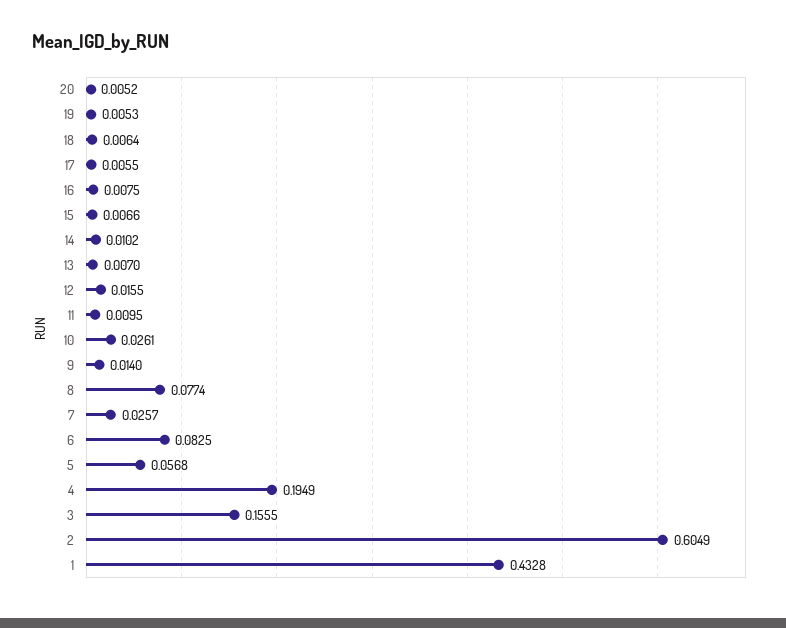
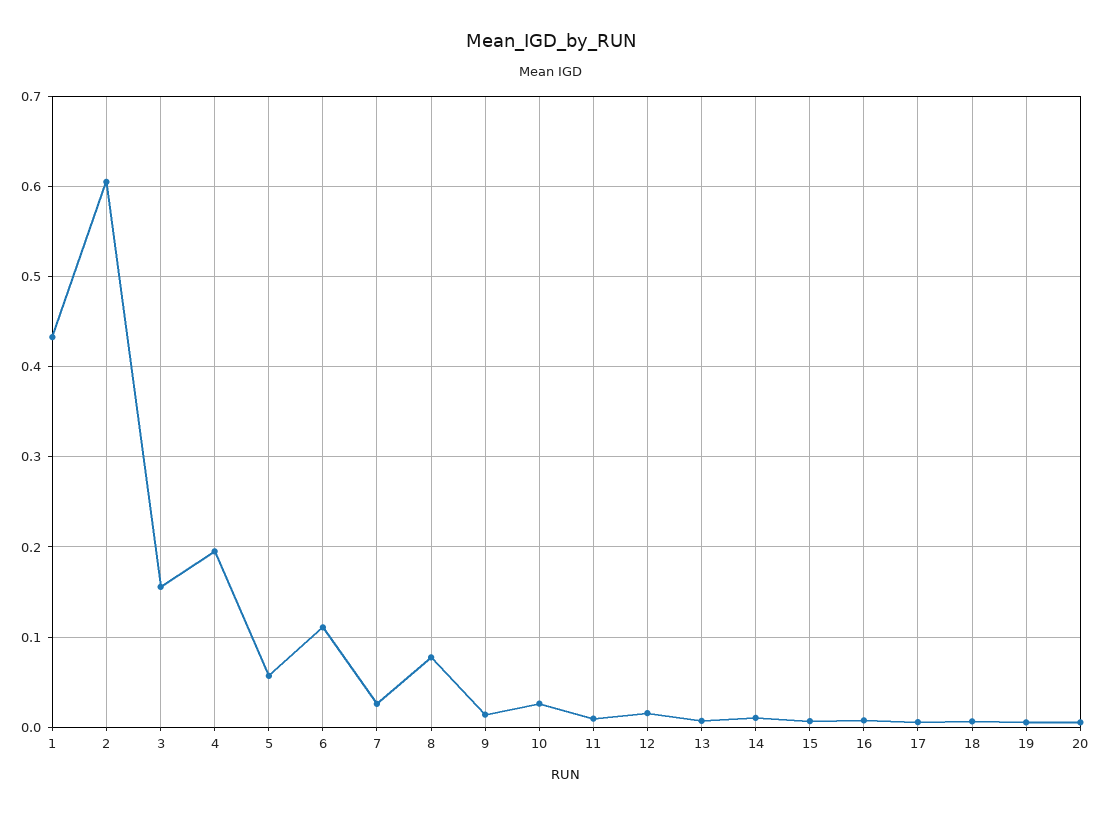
6: 0.0825 -> 0.11

